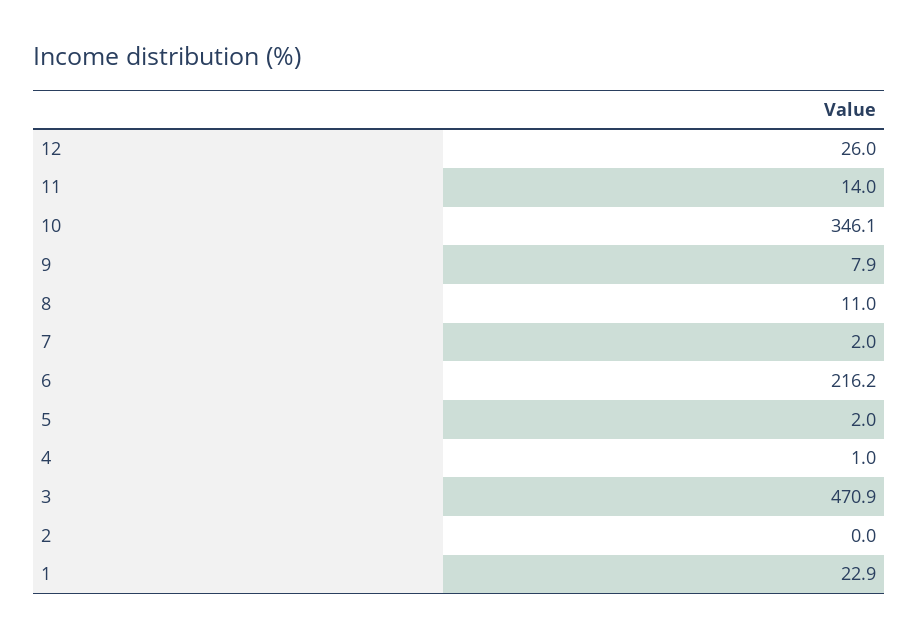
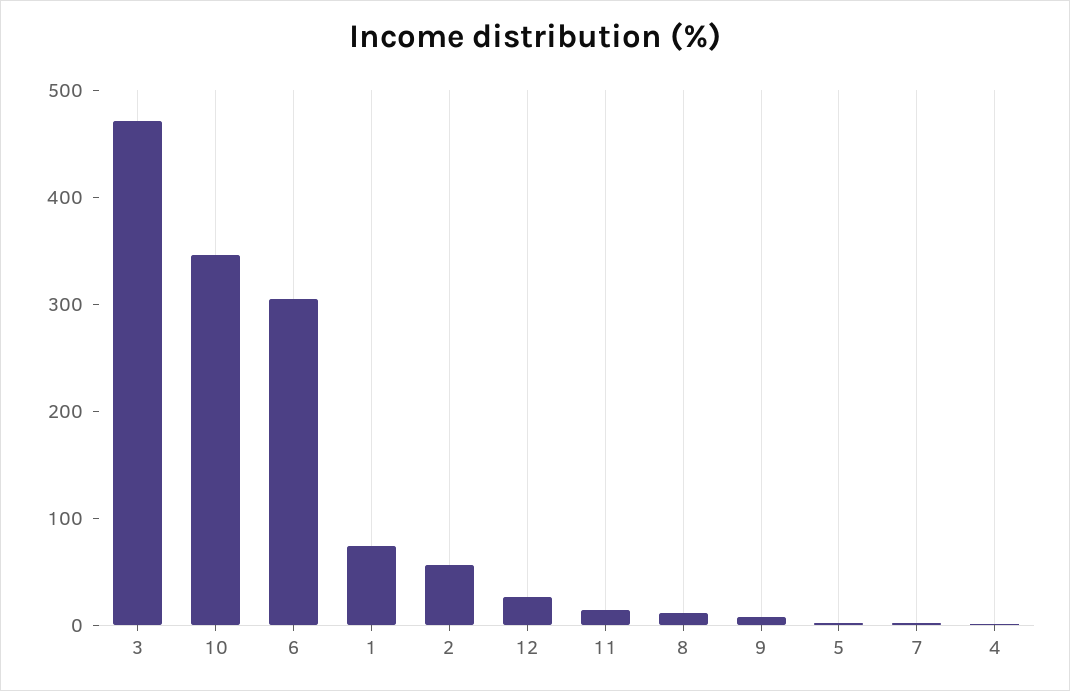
6: 216.2 -> 300
2: 0 -> 60
1: 22.9 -> 80

